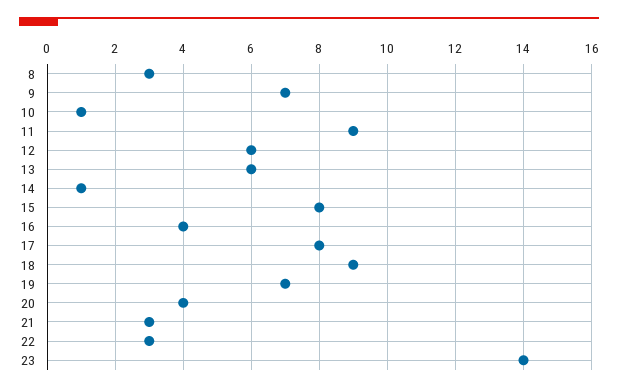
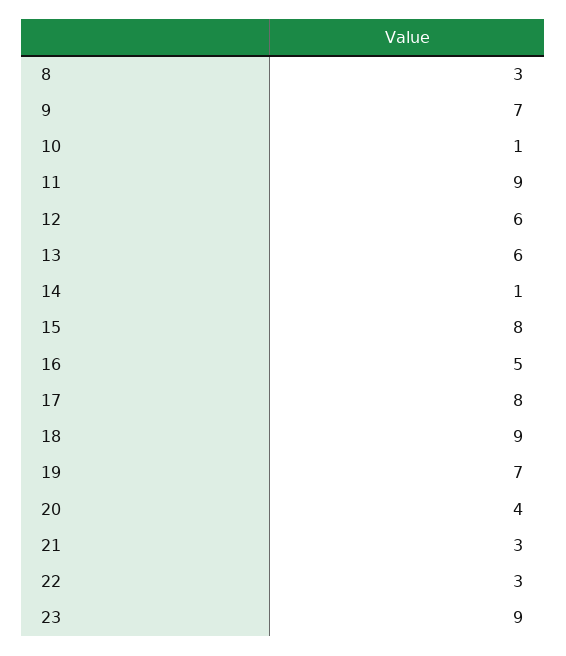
16: 4 -> 5
23: 14 -> 9

